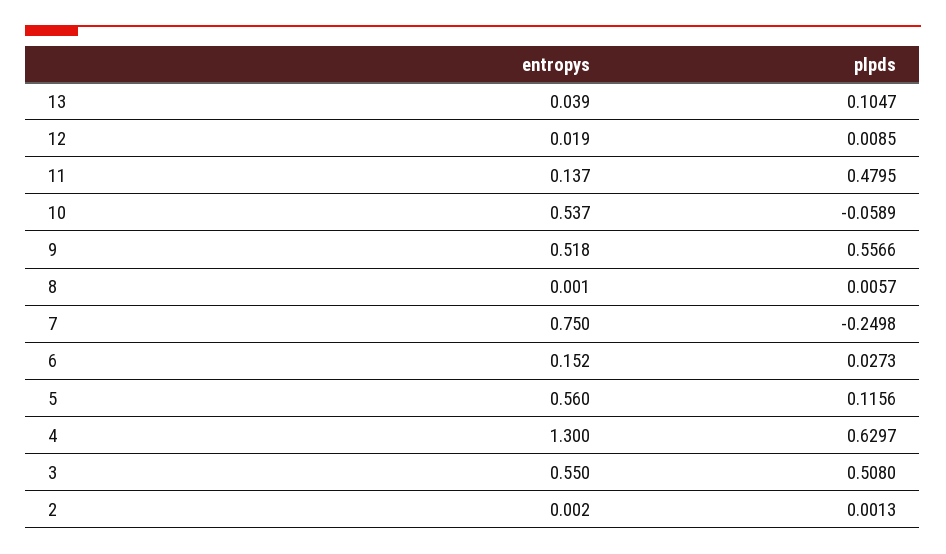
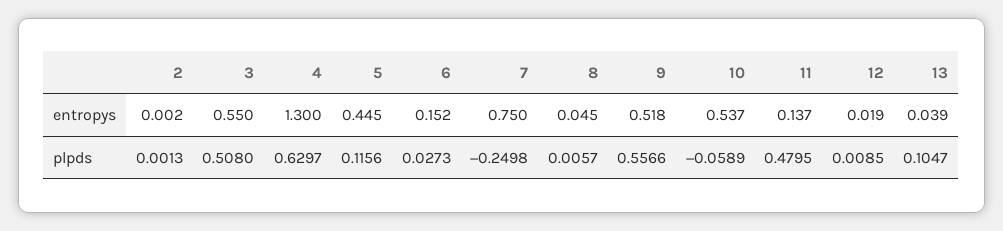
entropys, 8: 0.001 -> 0.045
entropys, 5: 0.56 -> 0.445

